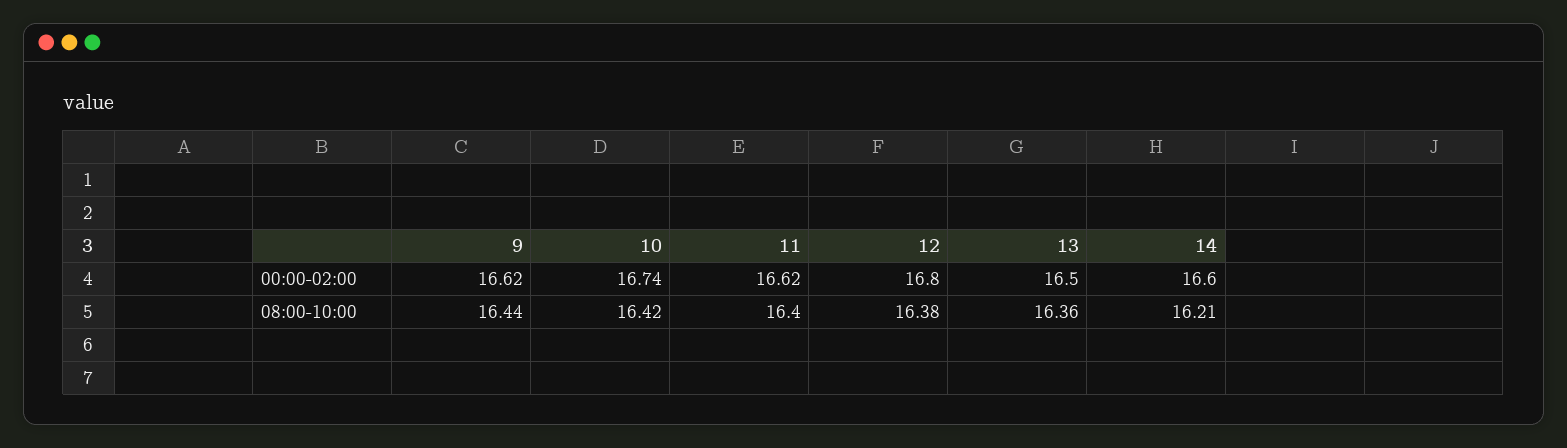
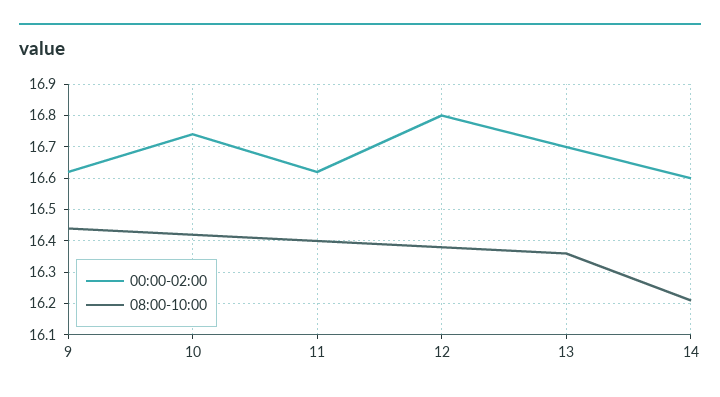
00:00-02:00, 13: 16.5 -> 16.7

